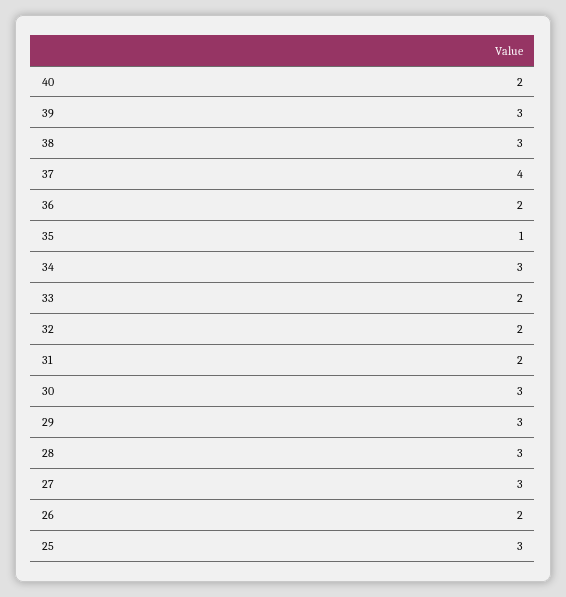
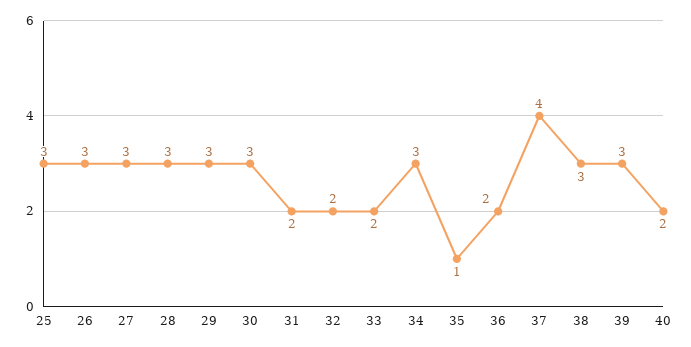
26: 2 -> 3

